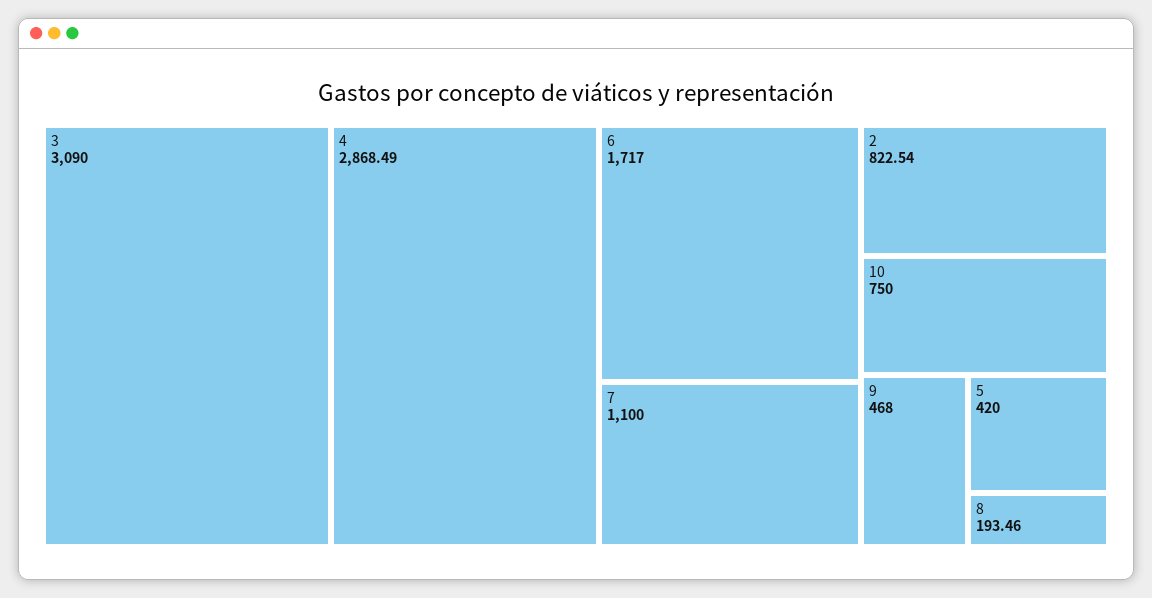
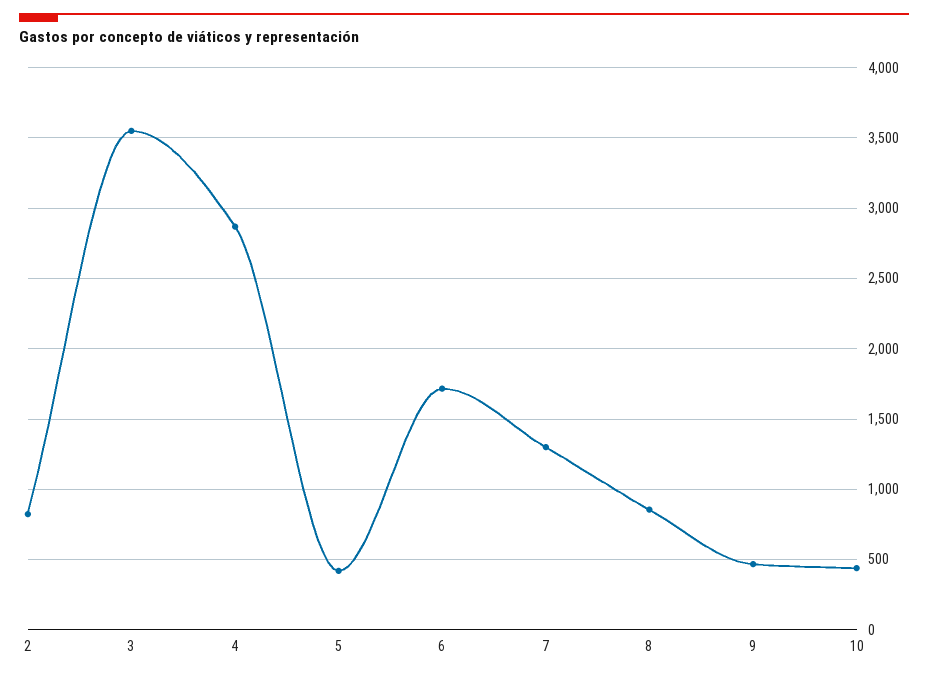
3: 3090 -> 3550
7: 1100 -> 1300
10: 750 -> 450
8: 193.46 -> 850

